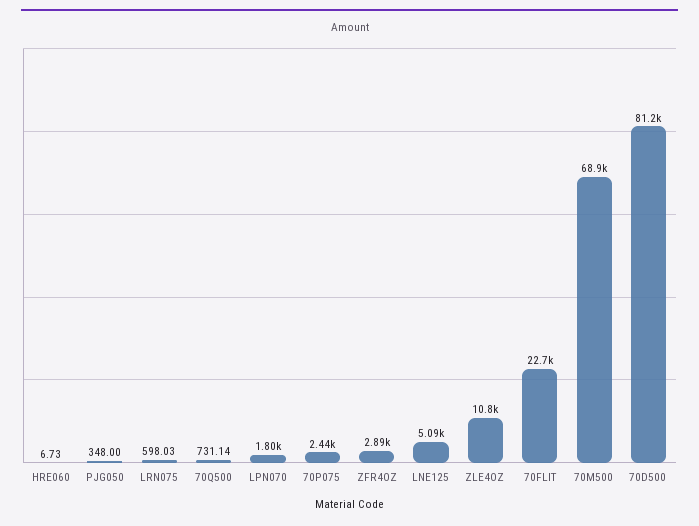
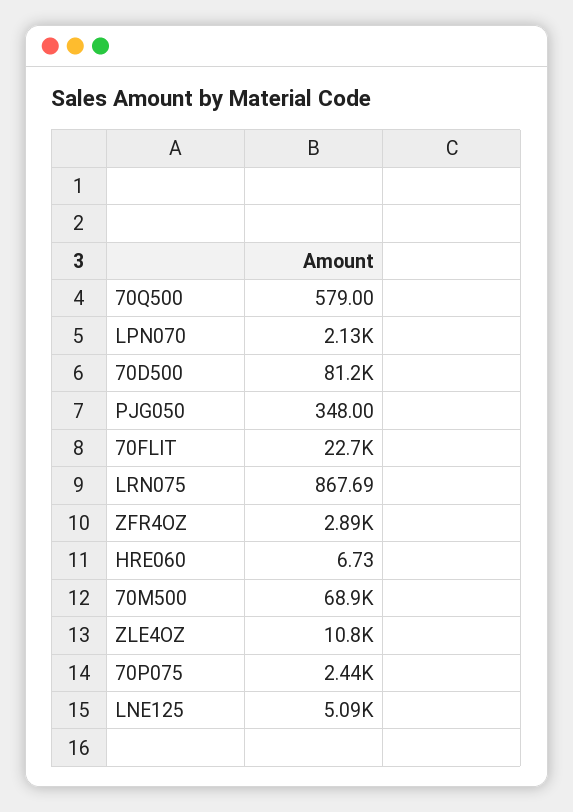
LRN075: 598.03 -> 867.69
70Q500: 731.14 -> 579
LPN070: 1800 -> 2130

